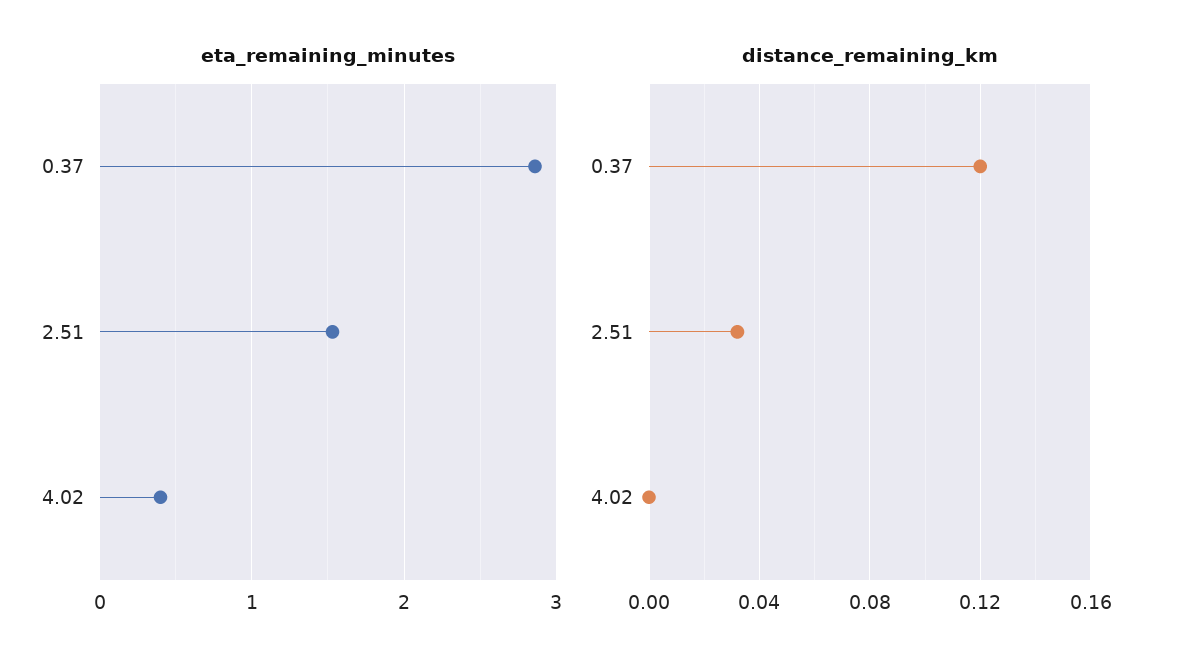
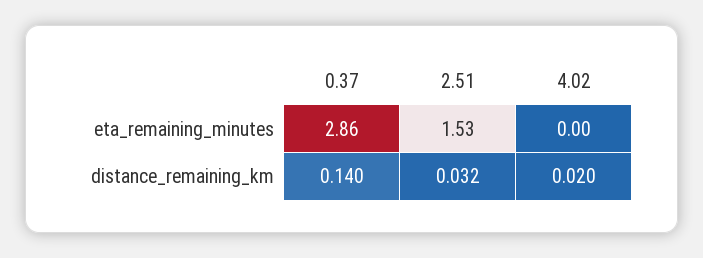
eta_remaining_minutes, 4.02: 0.4 -> 0
distance_remaining_km, 0.37: 0.12 -> 0.14
distance_remaining_km, 4.02: 0 -> 0.02

